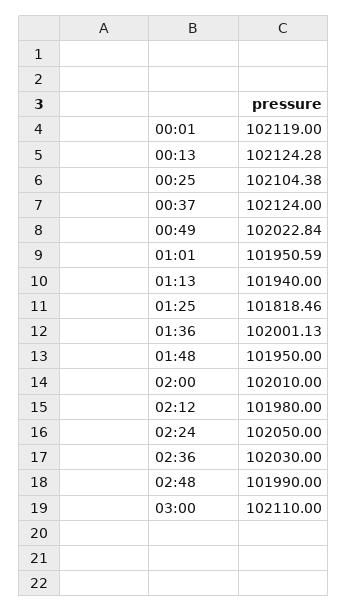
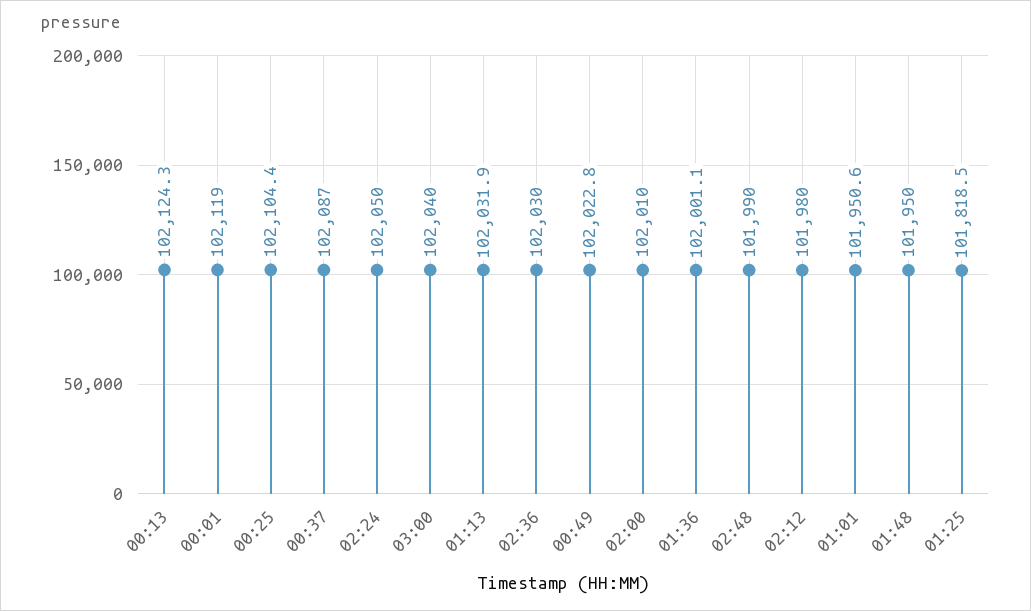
00:37: 102124 -> 102087
01:13: 101940 -> 102031.9
03:00: 102110 -> 102040

